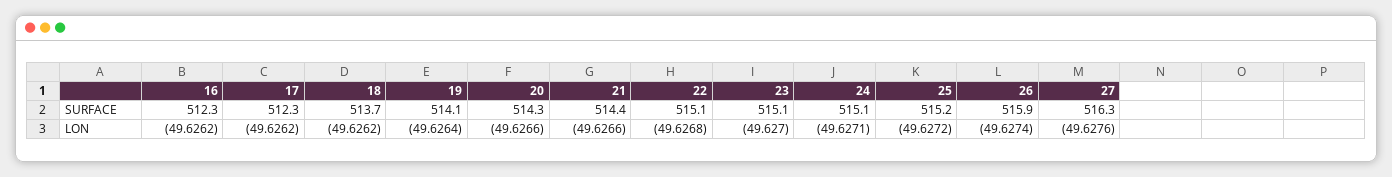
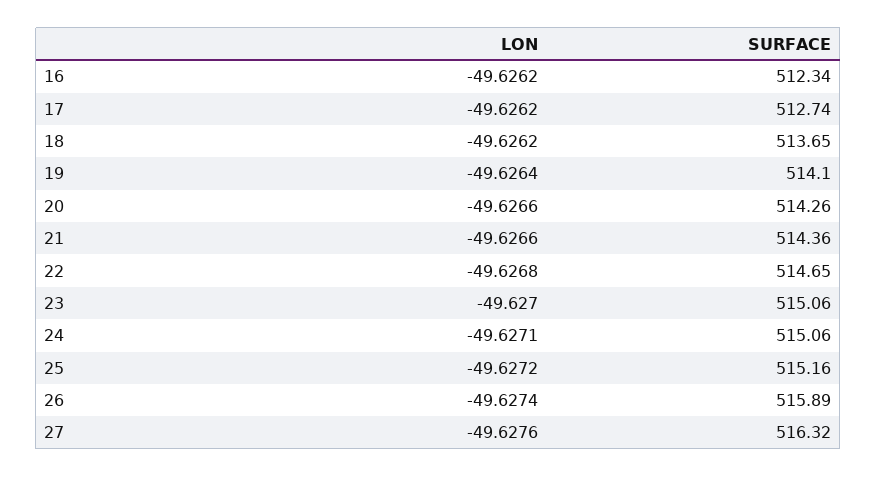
17, SURFACE: 512.3 -> 512.74
22, SURFACE: 515.1 -> 514.65

